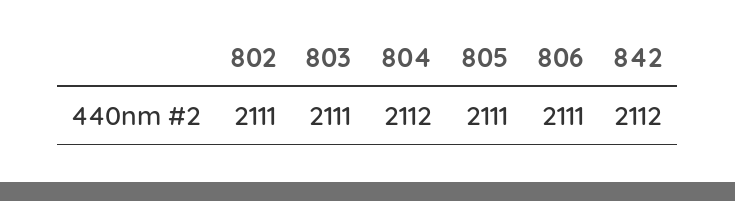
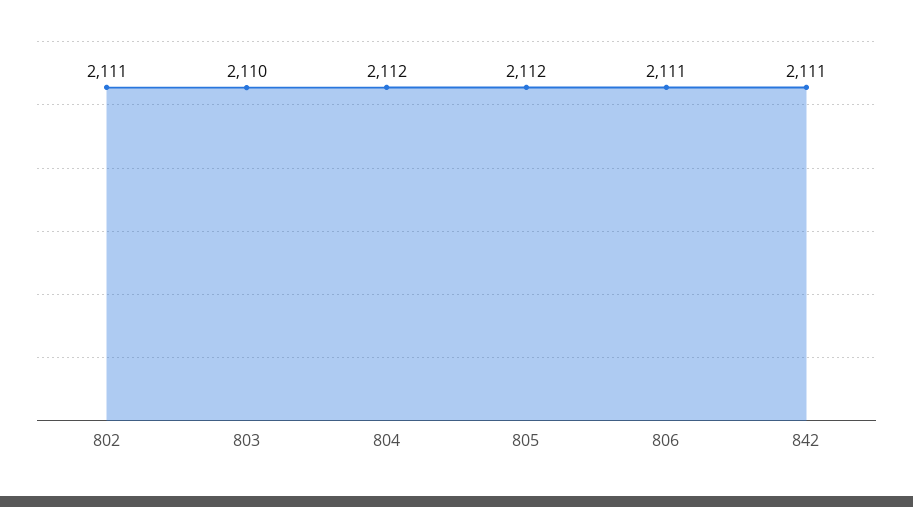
803: 2111 -> 2110
805: 2111 -> 2112
842: 2112 -> 2111

